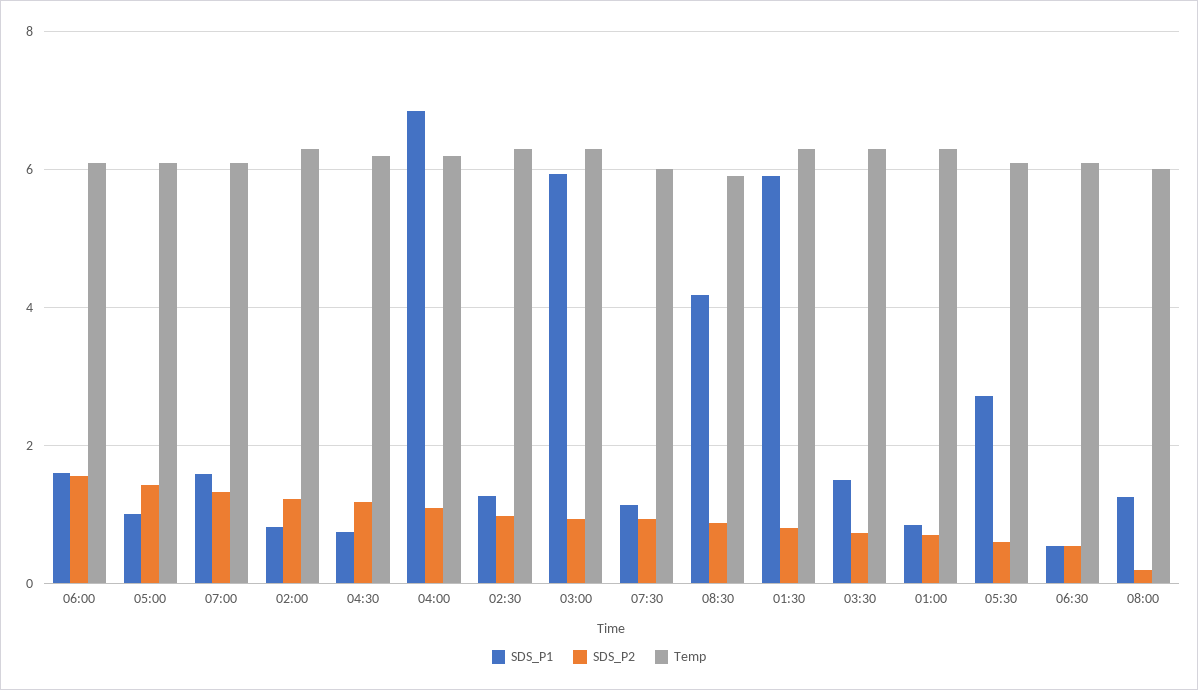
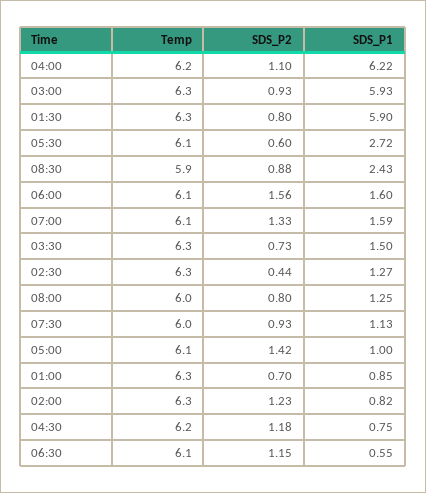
SDS_P1, 04:00: 6.8 -> 6.22
SDS_P2, 02:30: 1 -> 0.44
SDS_P1, 08:30: 4.2 -> 2.43
SDS_P2, 06:30: 0.6 -> 1.15
SDS_P2, 08:00: 0.2 -> 0.8

